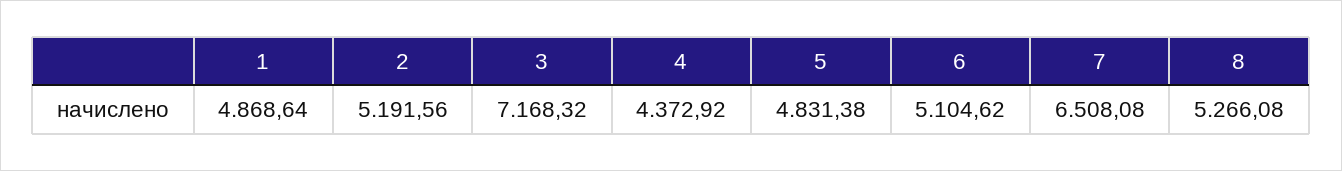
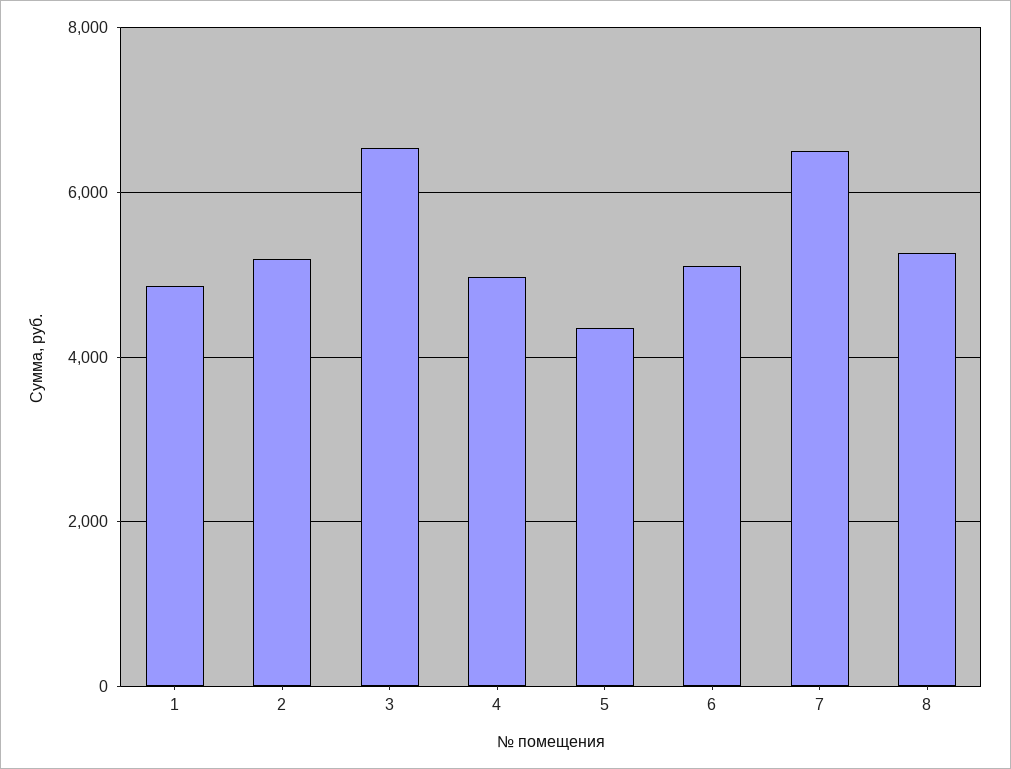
3: 7168.32 -> 6600
4: 4372.92 -> 5000
5: 4831.38 -> 4400

